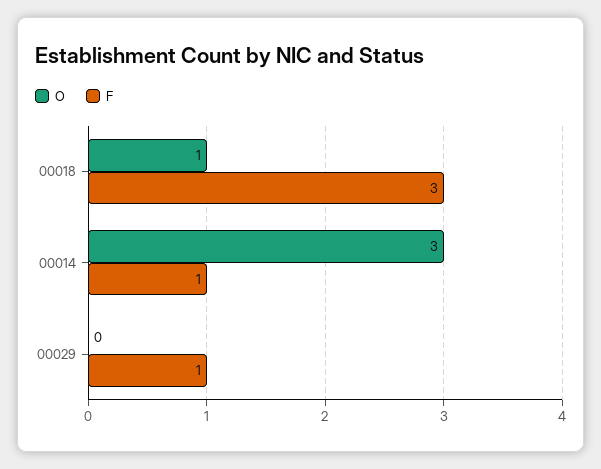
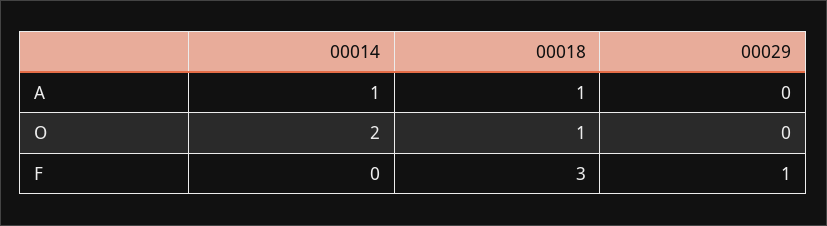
O, 00014: 3 -> 2
F, 00014: 1 -> 0
A, 00014: none -> 1
A, 00018: none -> 1
A, 00029: none -> 0

